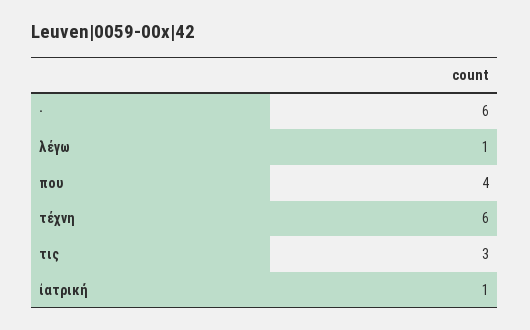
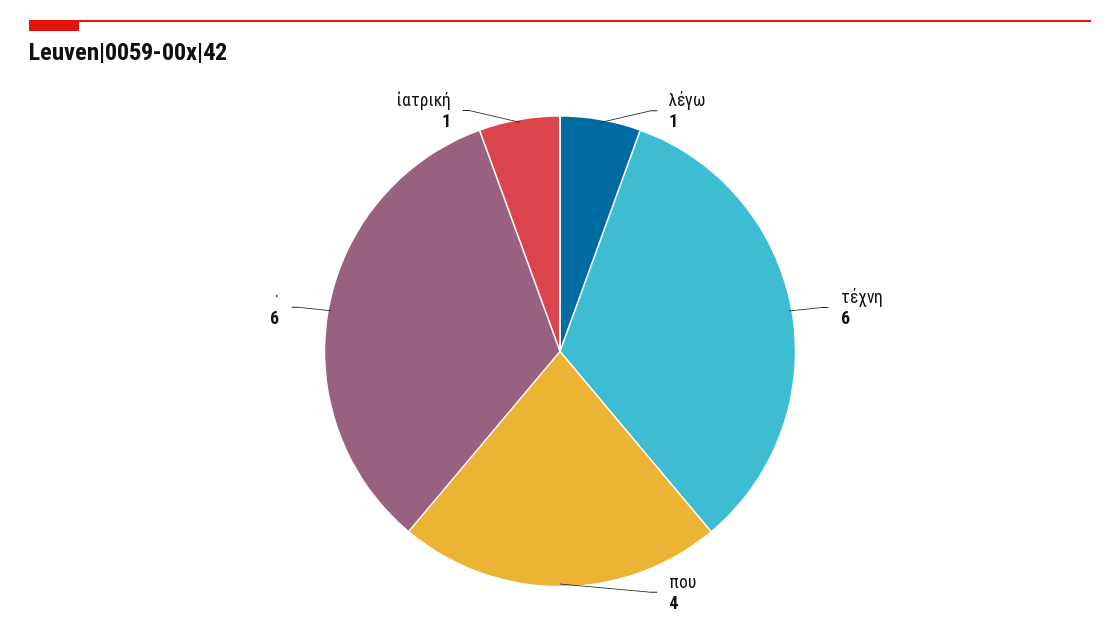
τις: 3 -> none

